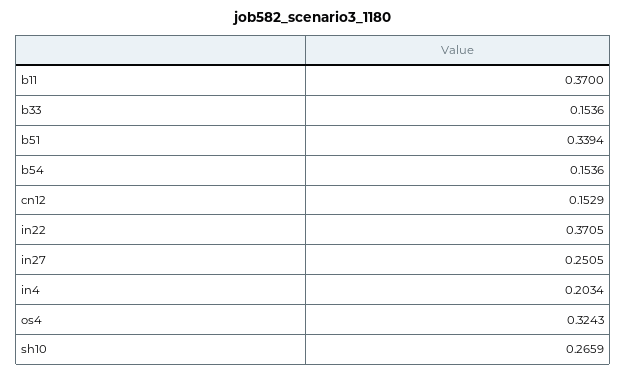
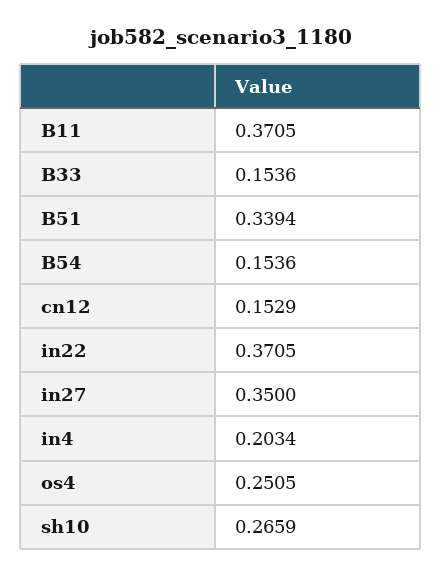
b11: 0.37 -> 0.3705
in27: 0.2505 -> 0.35
os4: 0.3243 -> 0.2505

